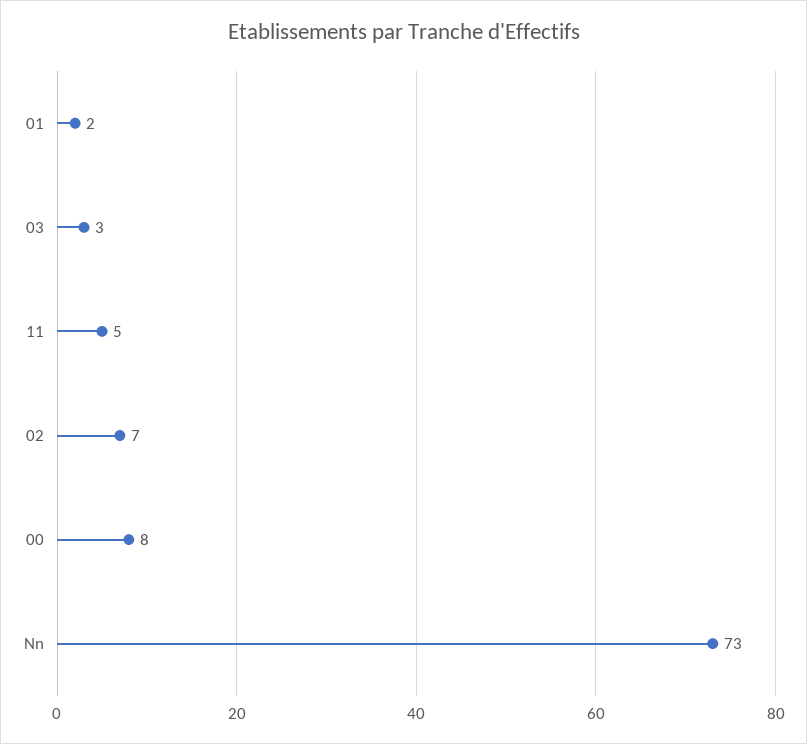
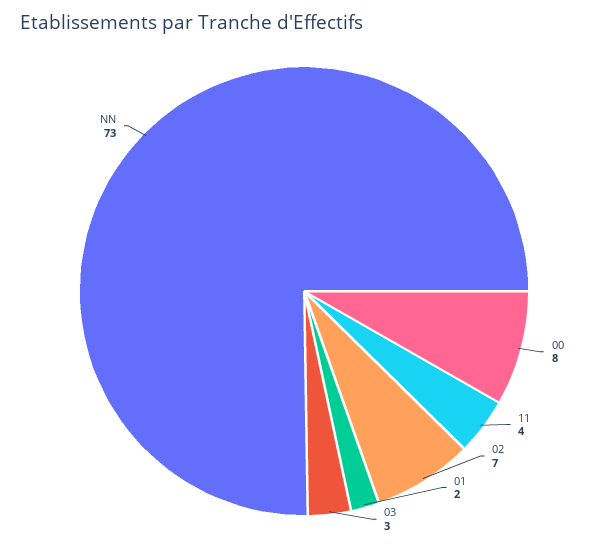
11: 5 -> 4

